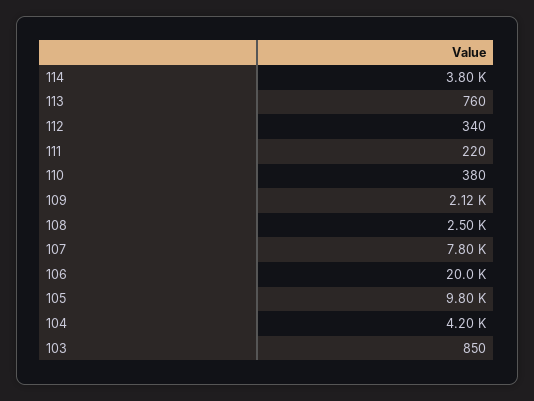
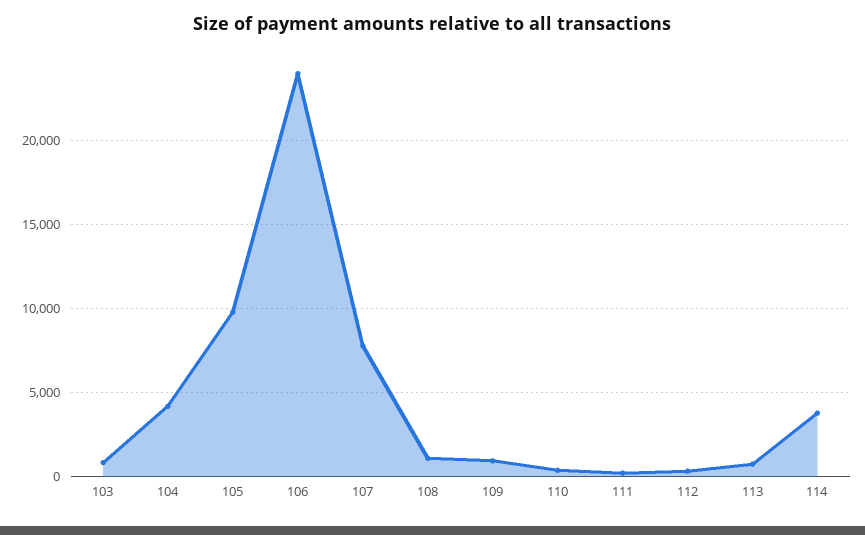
109: 2120 -> 1000
108: 2500 -> 1000
106: 20000 -> 24000

